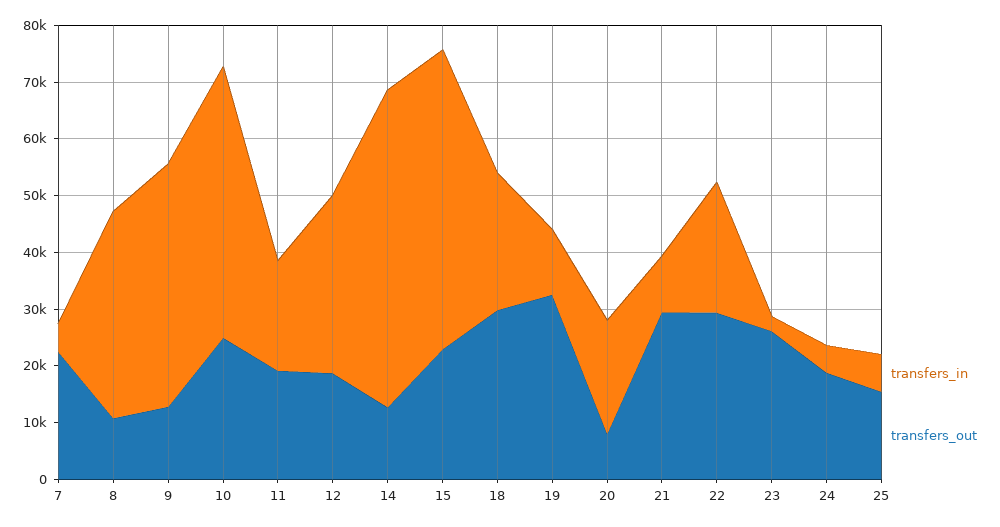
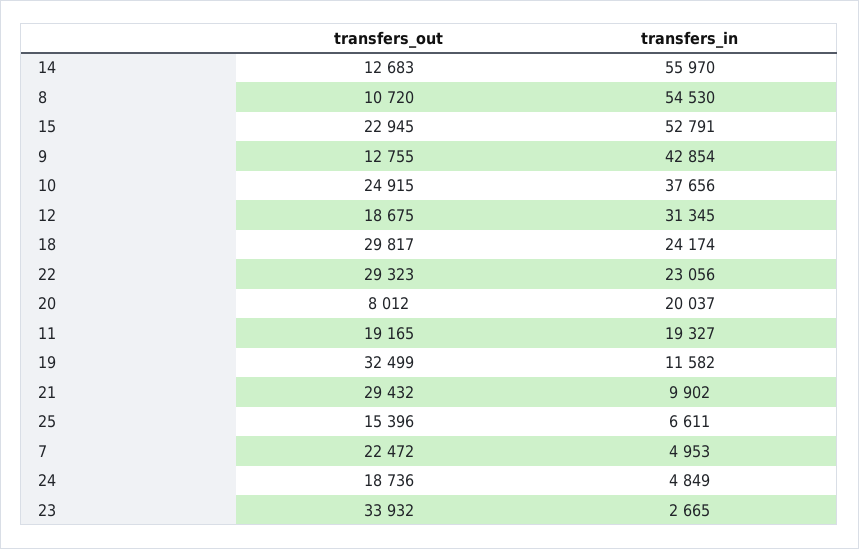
transfers_in, 8: 36000 -> 54530
transfers_in, 10: 48000 -> 37656
transfers_out, 23: 26000 -> 33932

